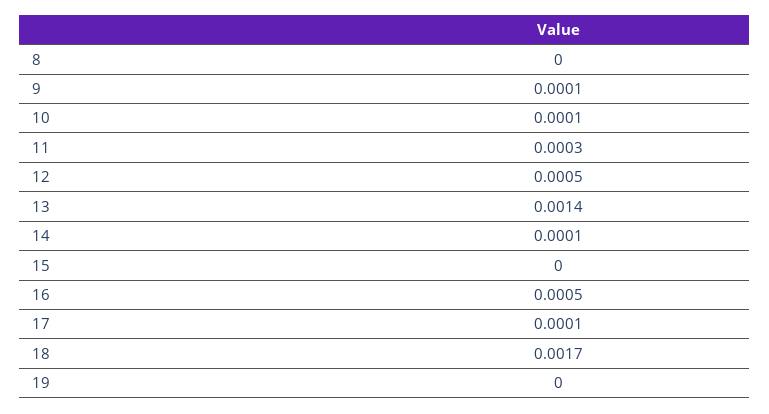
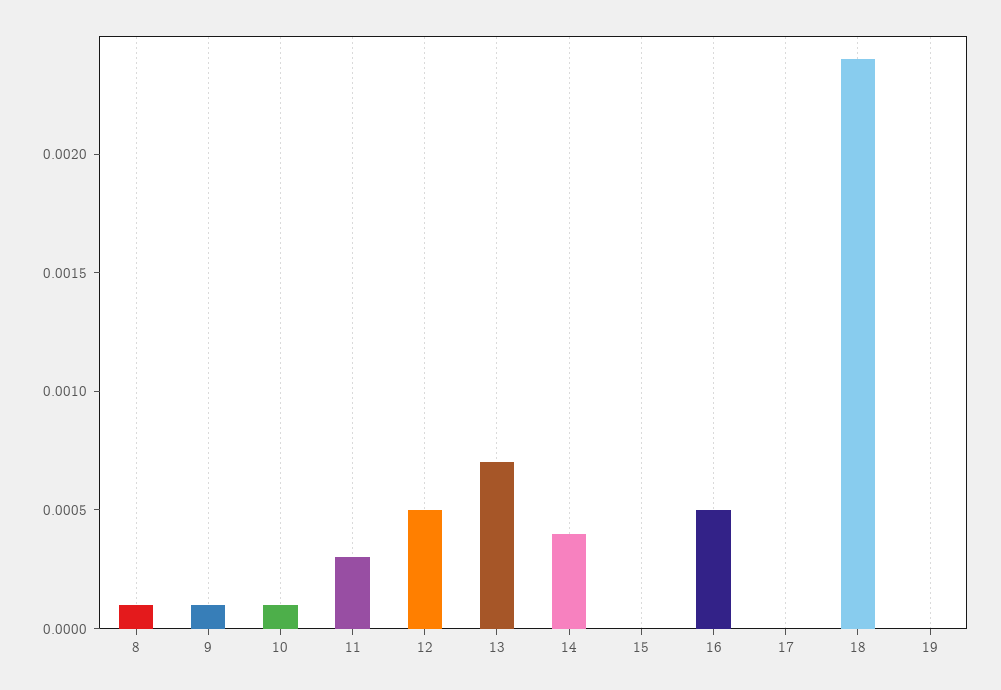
8: 0 -> 0.0001
13: 0.0014 -> 0.0007
14: 0.0001 -> 0.0004
17: 0.0001 -> 0
18: 0.0017 -> 0.0024

